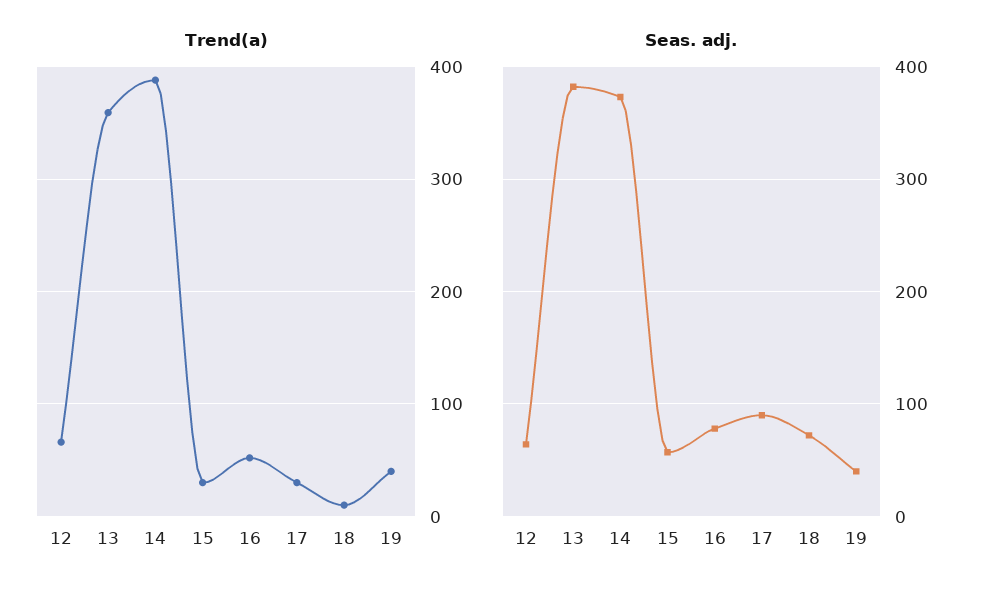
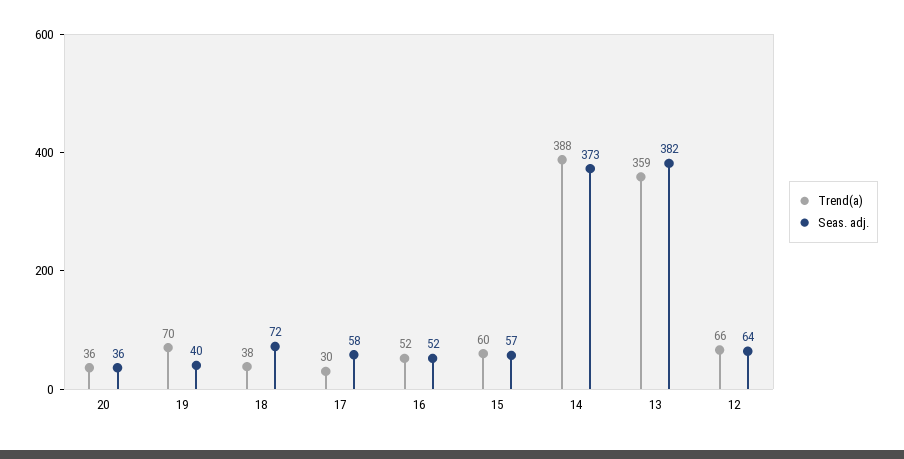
Trend(a), 15: 30 -> 60
Trend(a), 18: 10 -> 38
Trend(a), 19: 40 -> 70
Seas. adj., 16: 80 -> 52
Seas. adj., 17: 90 -> 58
Trend(a), 20: none -> 36
Seas. adj., 20: none -> 36

